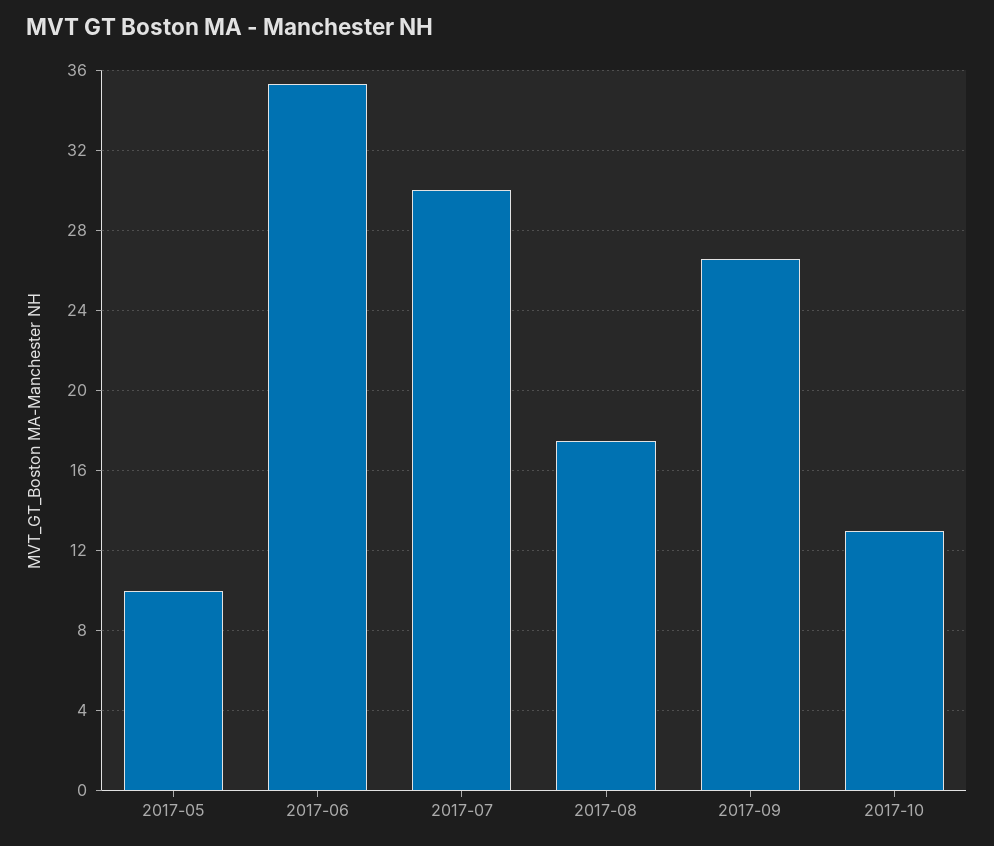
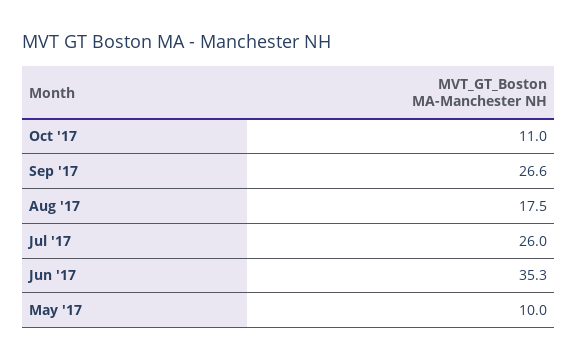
2017-07: 30 -> 26
2017-10: 13 -> 11

